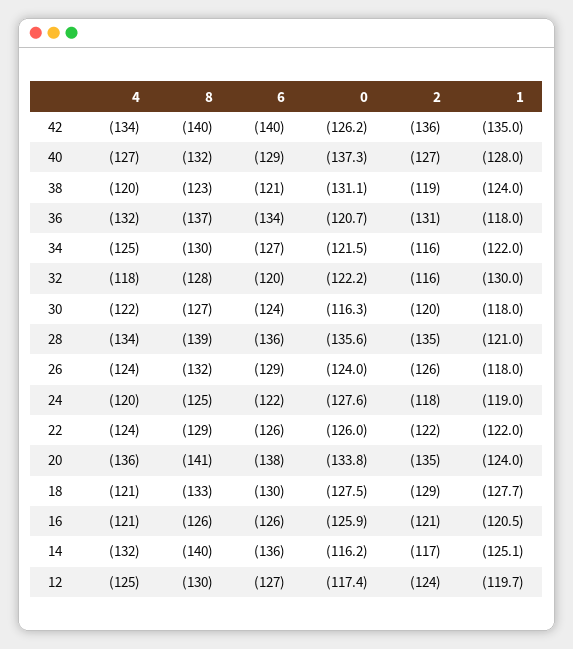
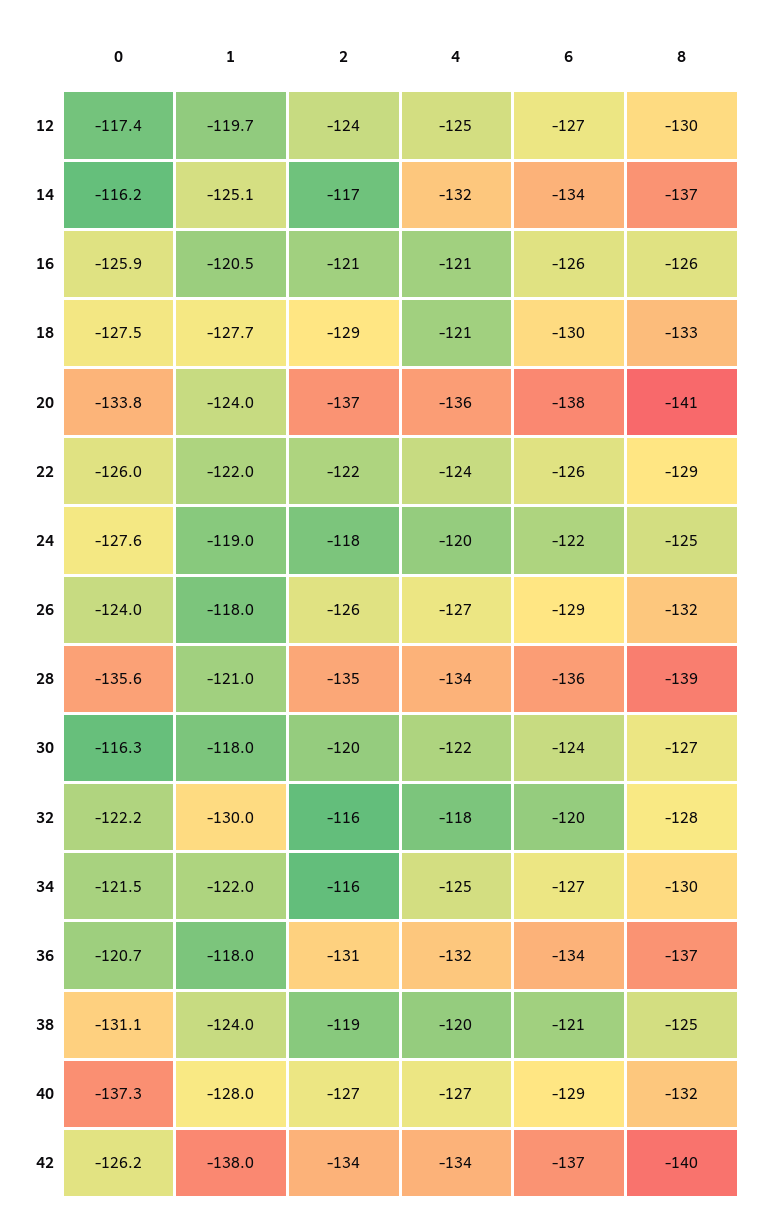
6, 42: -140 -> -137
2, 42: -136 -> -134
1, 42: -135 -> -138
8, 38: -123 -> -125
4, 26: -124 -> -127
2, 20: -135 -> -137
8, 14: -140 -> -137
6, 14: -136 -> -134

